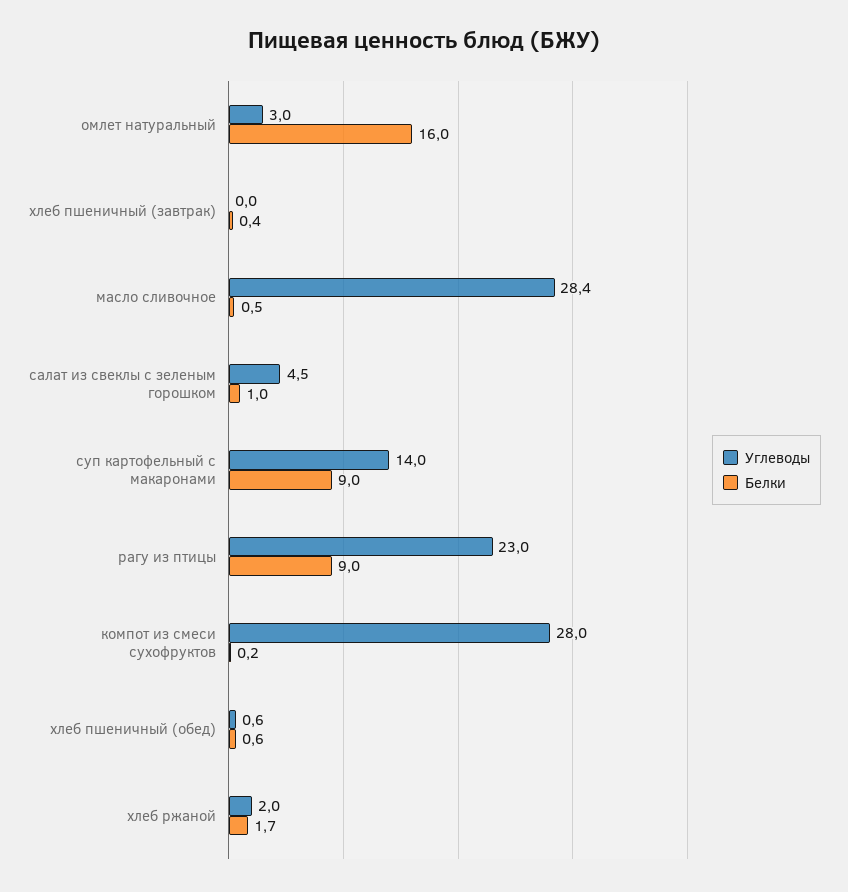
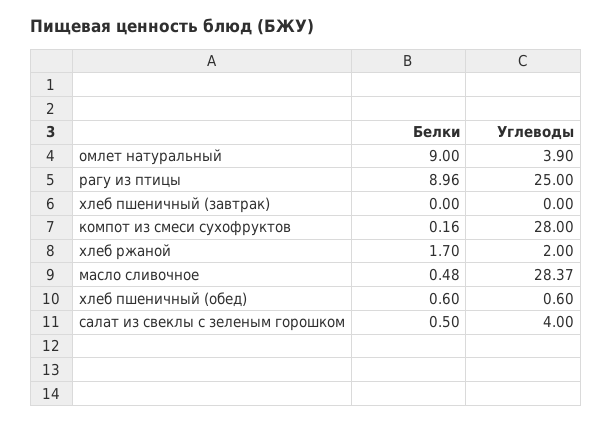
Углеводы, омлет натуральный: 3 -> 3.9
Белки, омлет натуральный: 16 -> 9
Белки, хлеб пшеничный (завтрак): 0.4 -> 0
Углеводы, салат из свеклы с зеленым горошком: 4.5 -> 4
Белки, салат из свеклы с зеленым горошком: 1 -> 0.5
Углеводы, суп картофельный с макаронами: 14 -> none
Белки, суп картофельный с макаронами: 9 -> none
Углеводы, рагу из птицы: 23 -> 25

